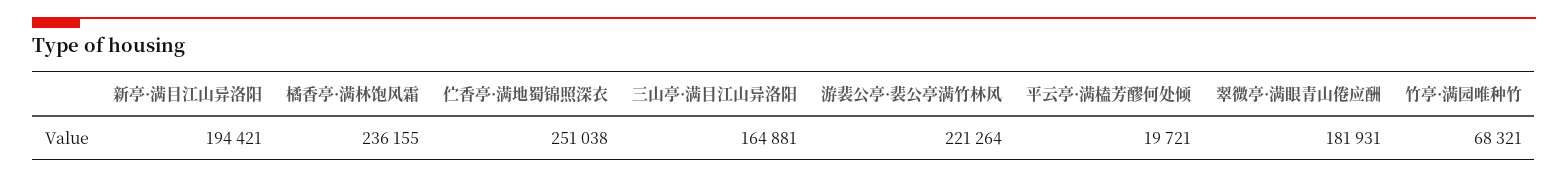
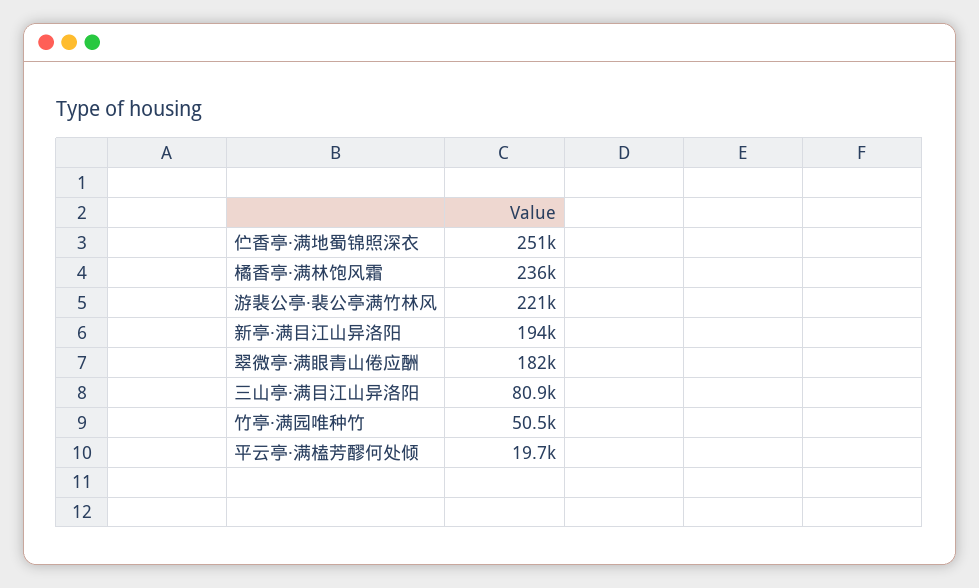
三山亭·满目江山异洛阳: 164881 -> 80900
竹亭·满园唯种竹: 68321 -> 50500

